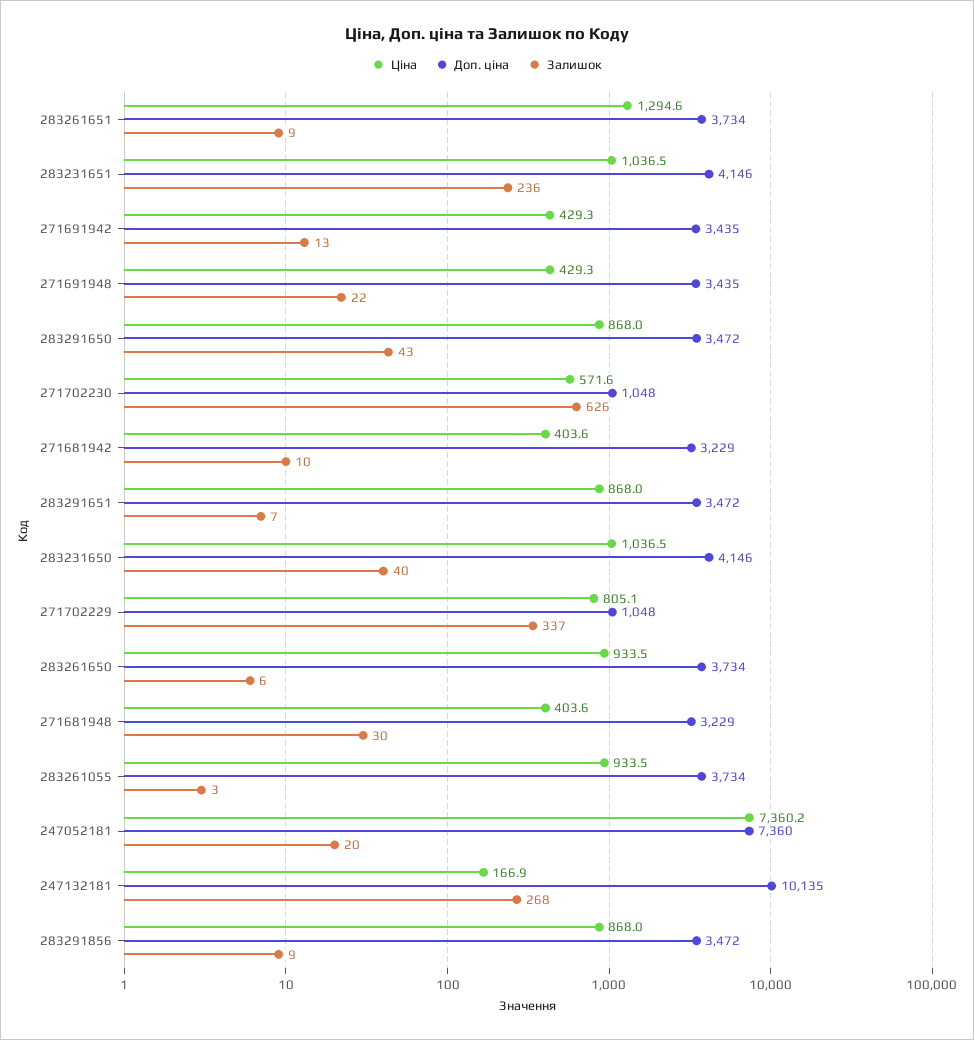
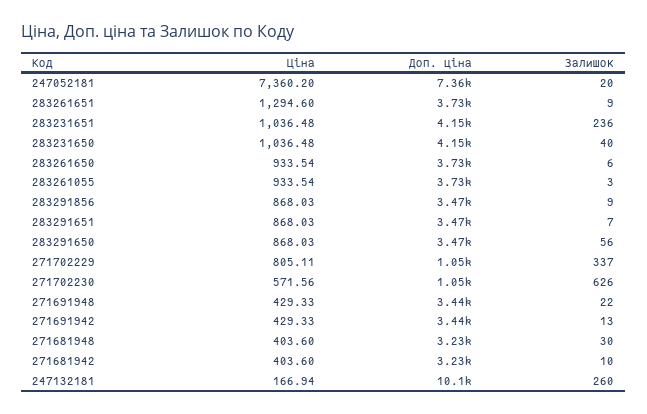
Залишок, 283291650: 43 -> 56
Залишок, 247132181: 268 -> 260

